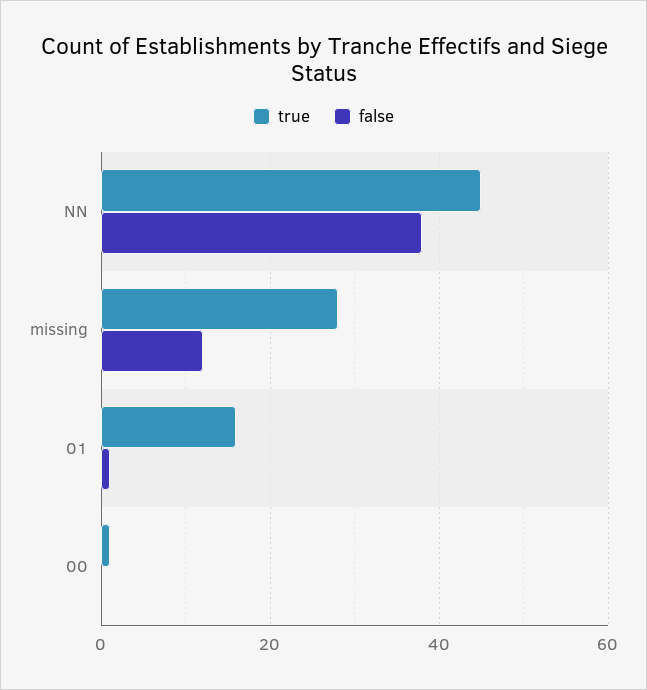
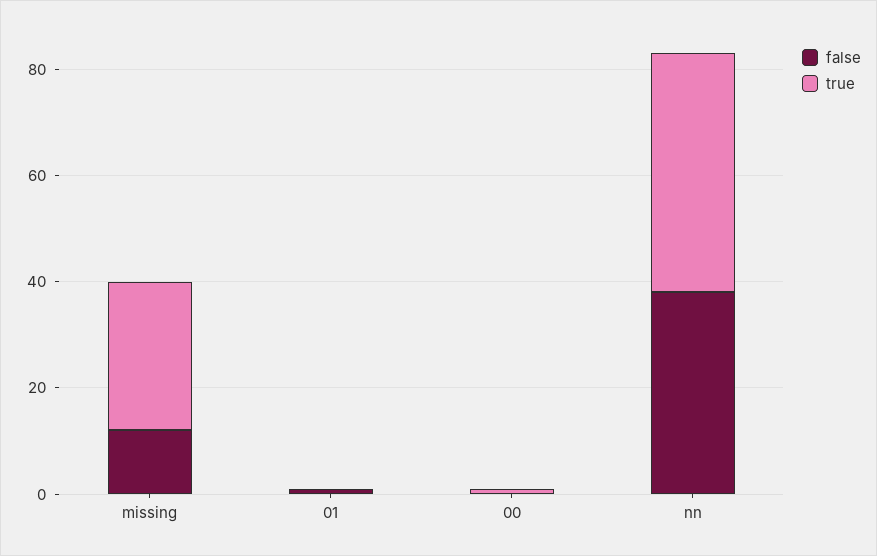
true, 01: 15 -> 0

